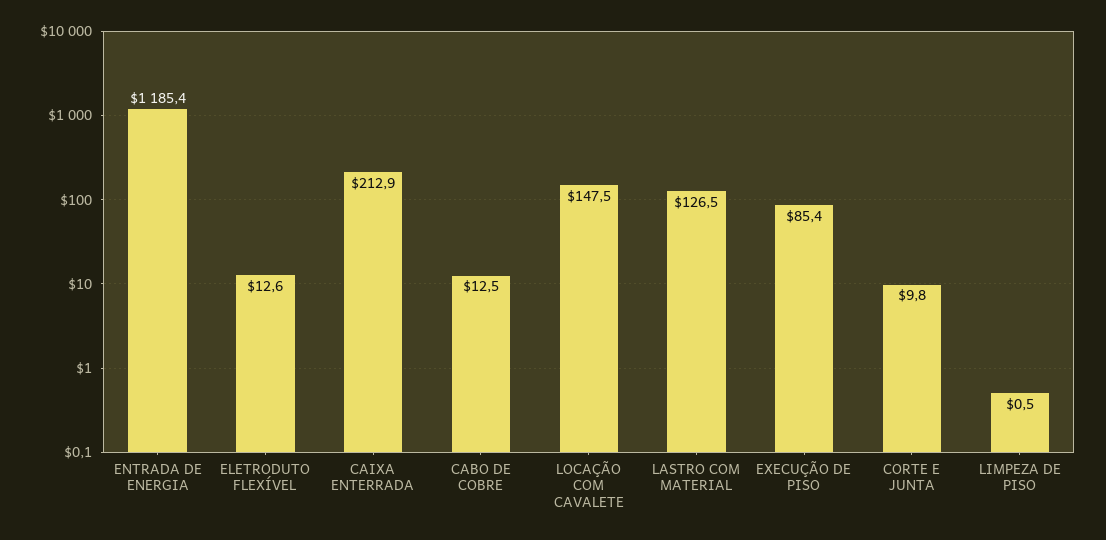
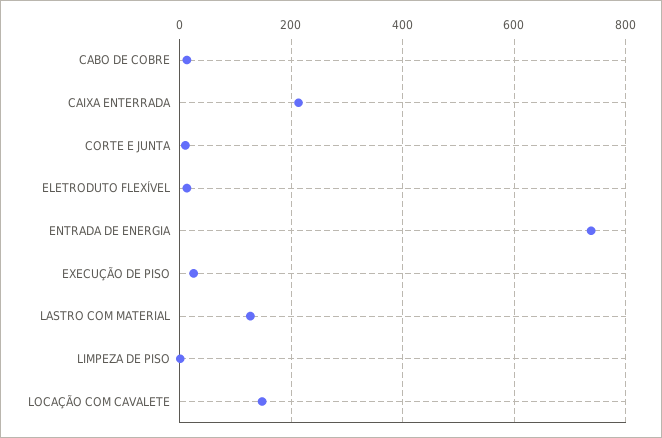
ENTRADA DE ENERGIA: 1185.4 -> 740
EXECUÇÃO DE PISO: 85.4 -> 20

